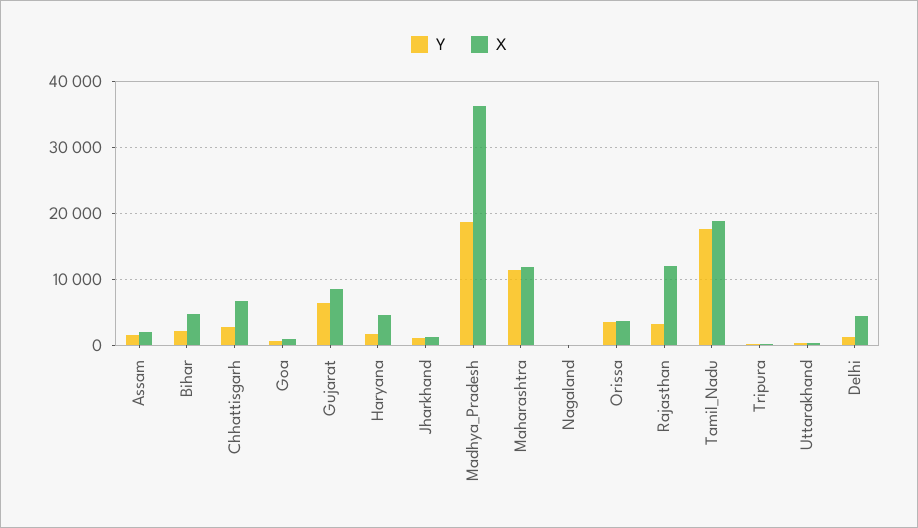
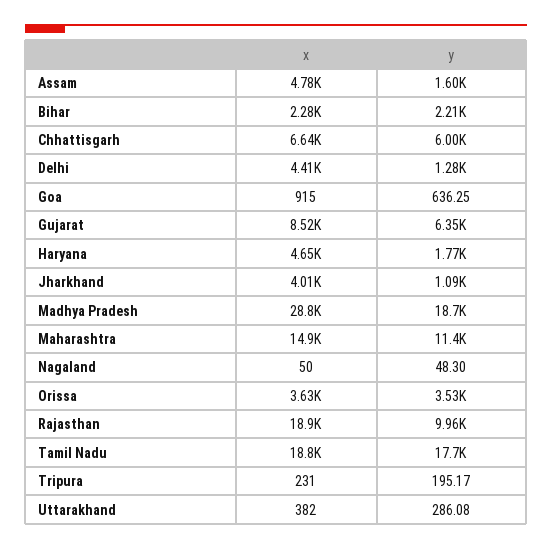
X, Assam: 2000 -> 4780
X, Bihar: 5000 -> 2280
Y, Chhattisgarh: 3000 -> 6000
X, Jharkhand: 1000 -> 4010
X, Madhya_Pradesh: 36000 -> 28800
X, Maharashtra: 12000 -> 14900
Y, Rajasthan: 3000 -> 9960
X, Rajasthan: 12000 -> 18900

